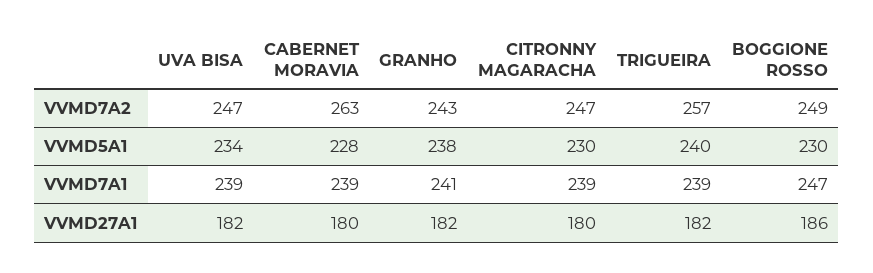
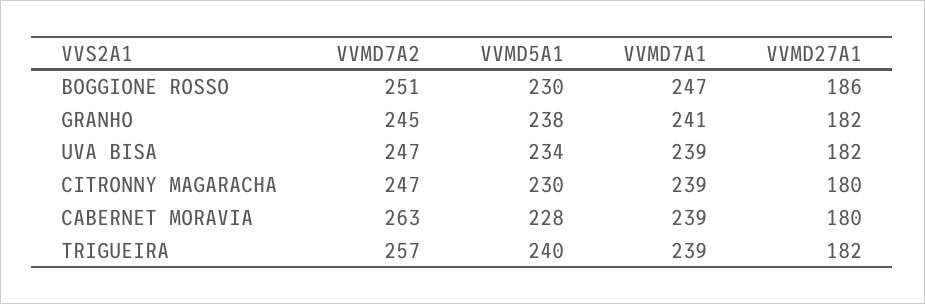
GRANHO, VVMD7A2: 243 -> 245
BOGGIONE ROSSO, VVMD7A2: 249 -> 251

